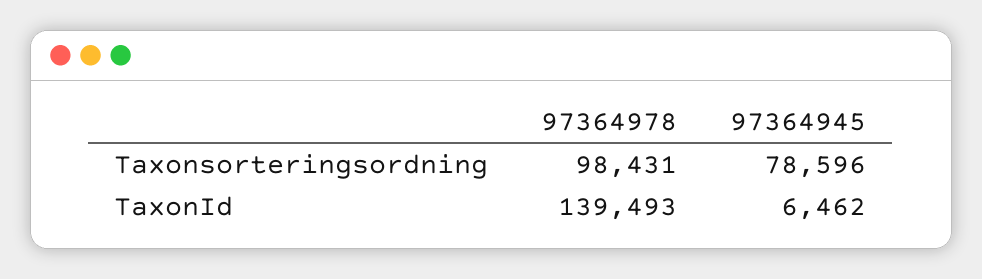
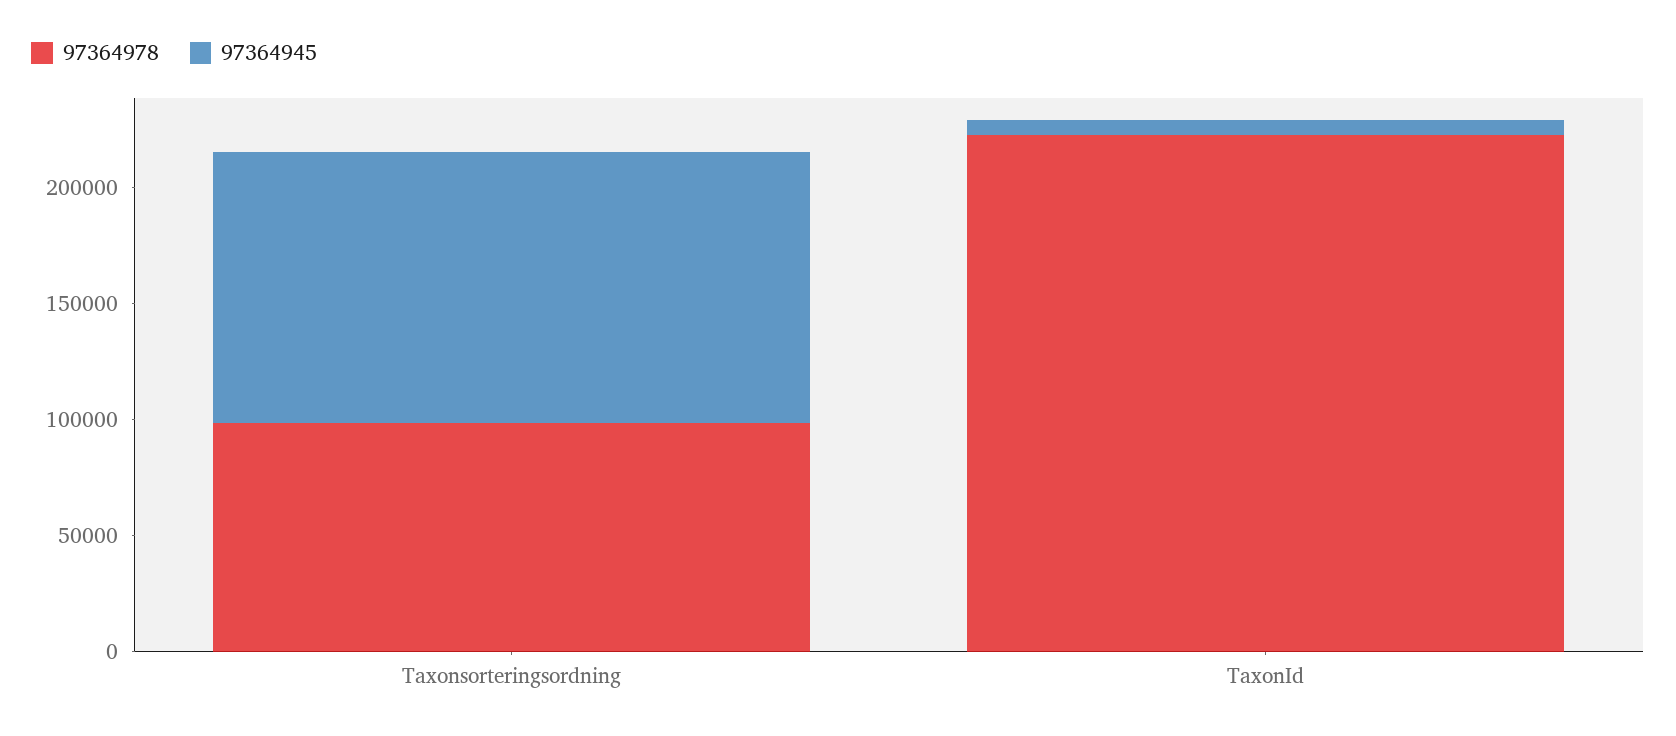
97364945, Taxonsorteringsordning: 78596 -> 120000
97364978, TaxonId: 139493 -> 220000

